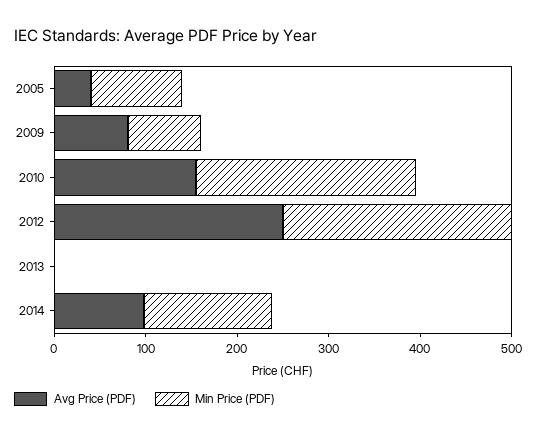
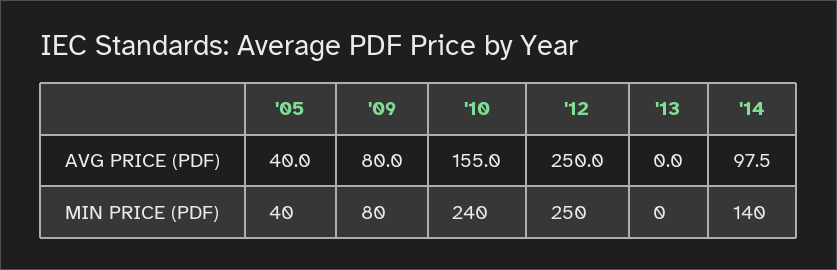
Min Price (PDF), 2005: 100 -> 40

